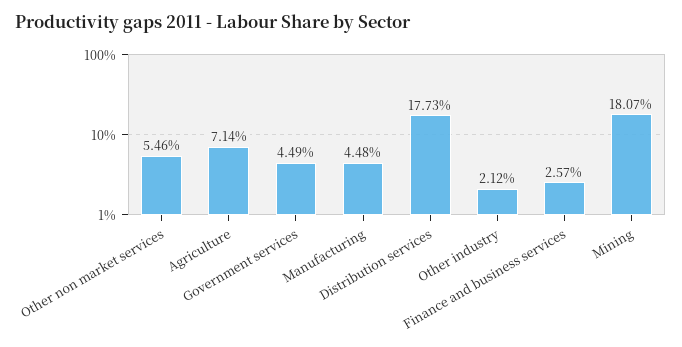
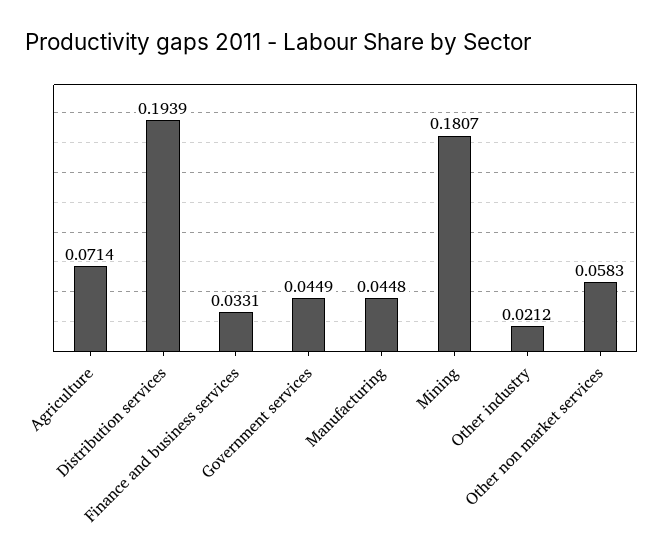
Other non market services: 0.0546 -> 0.0583
Distribution services: 0.1773 -> 0.1939
Finance and business services: 0.0257 -> 0.0331

